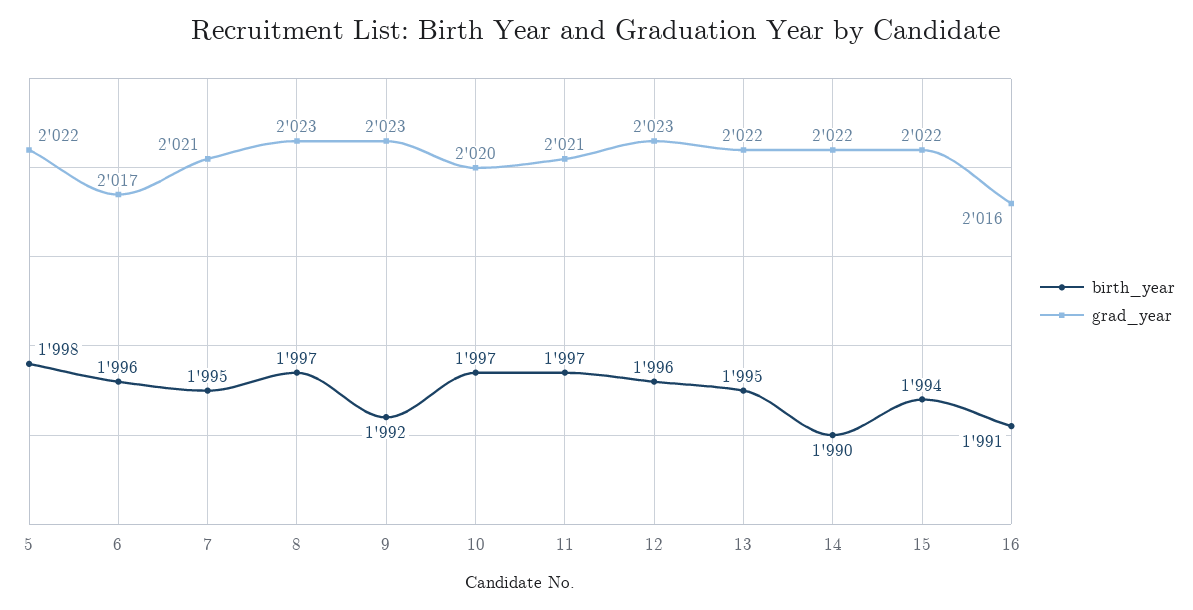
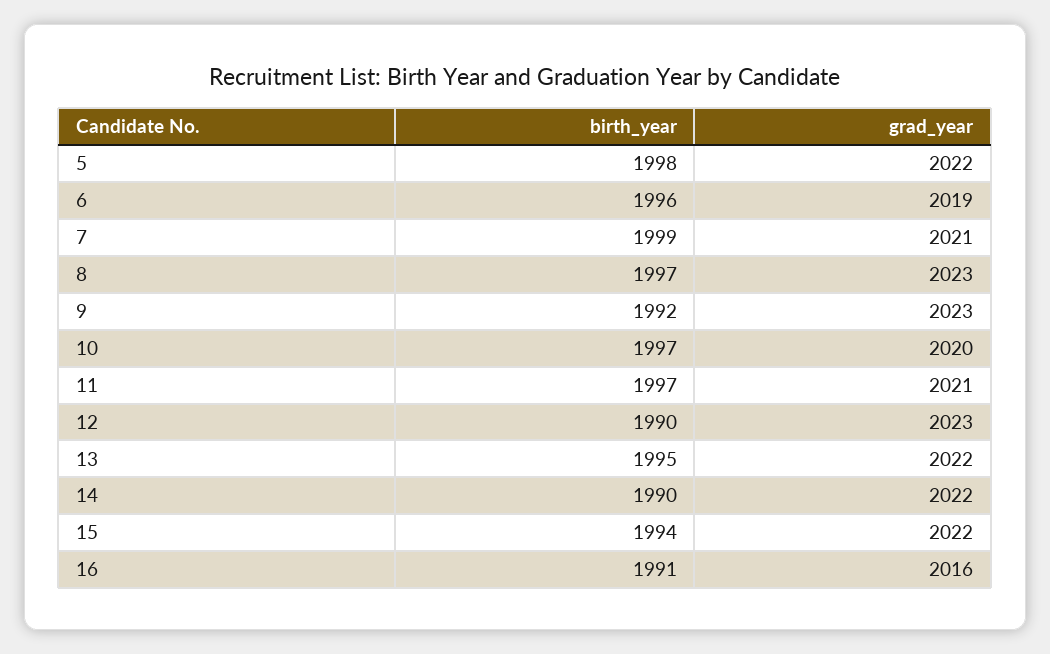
grad_year, 6: 2017 -> 2019
birth_year, 7: 1995 -> 1999
birth_year, 12: 1996 -> 1990

